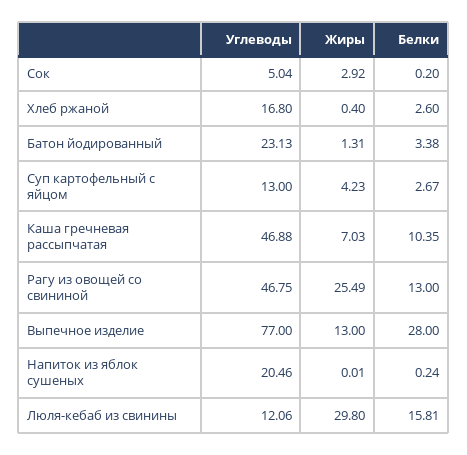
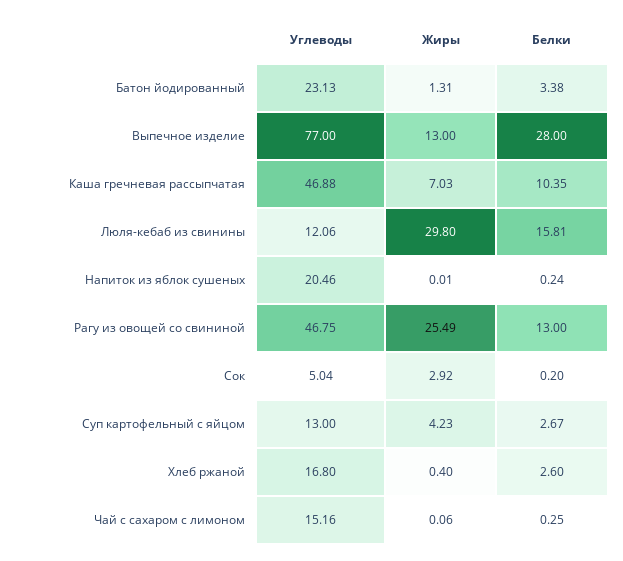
Углеводы, Чай с сахаром с лимоном: none -> 15.16
Жиры, Чай с сахаром с лимоном: none -> 0.06
Белки, Чай с сахаром с лимоном: none -> 0.25

